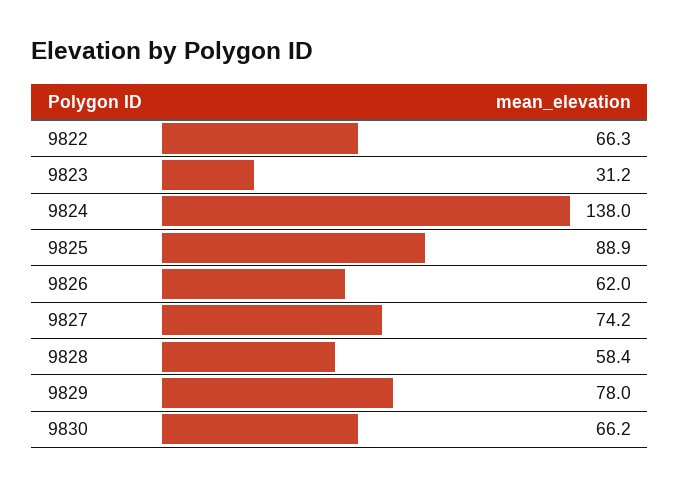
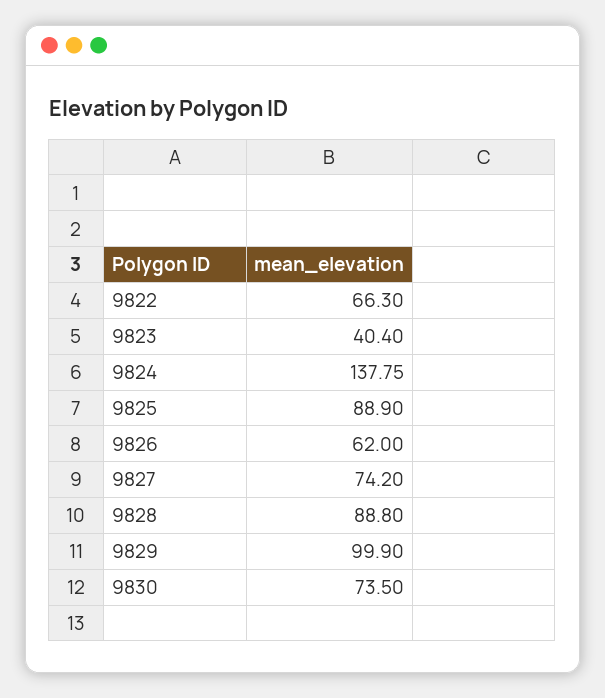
9823: 31.2 -> 40.4
9824: 138 -> 137.75
9828: 58.4 -> 88.8
9829: 78 -> 99.9
9830: 66.2 -> 73.5

